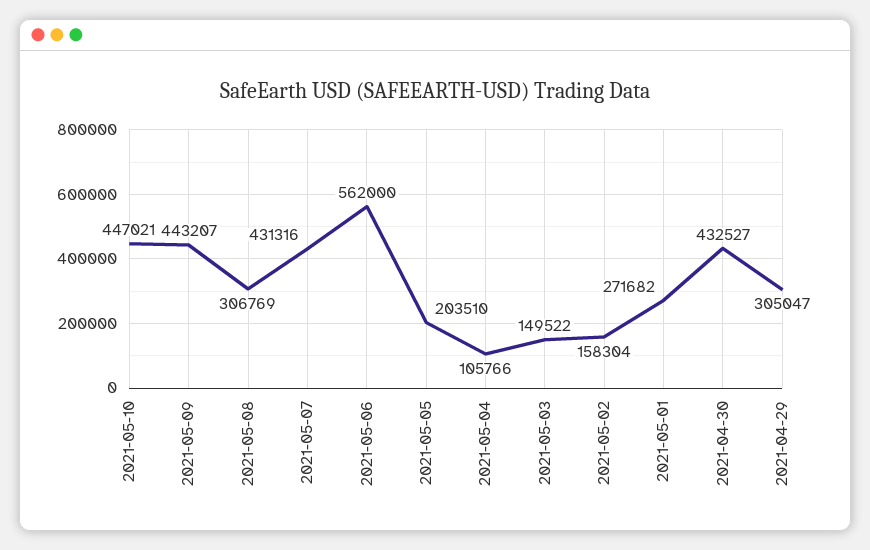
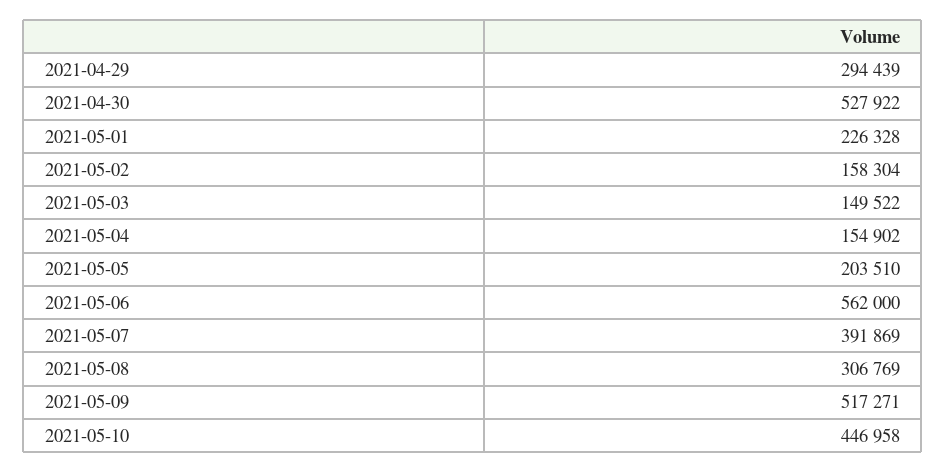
2021-05-10: 447021 -> 446958
2021-05-09: 443207 -> 517271
2021-05-07: 431316 -> 391869
2021-05-04: 105766 -> 154902
2021-05-01: 271682 -> 226328
2021-04-30: 432527 -> 527922
2021-04-29: 305047 -> 294439

